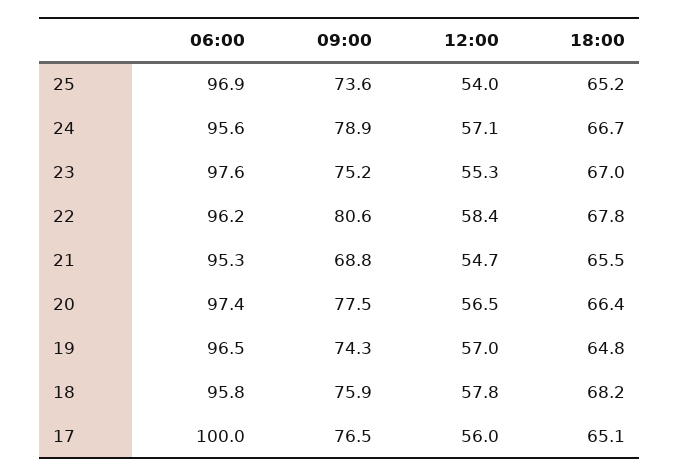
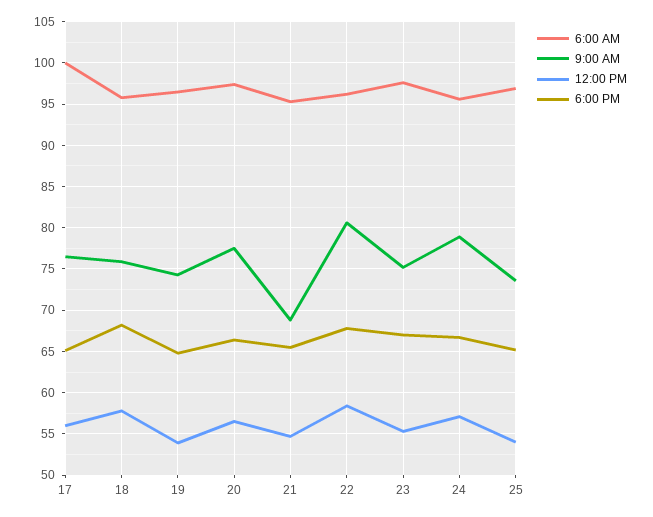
12:00, 19: 57 -> 54

